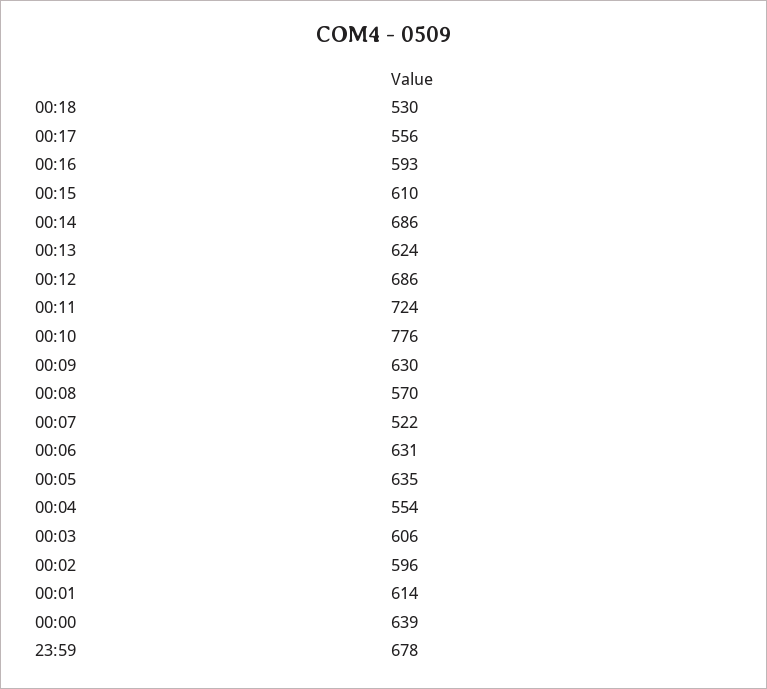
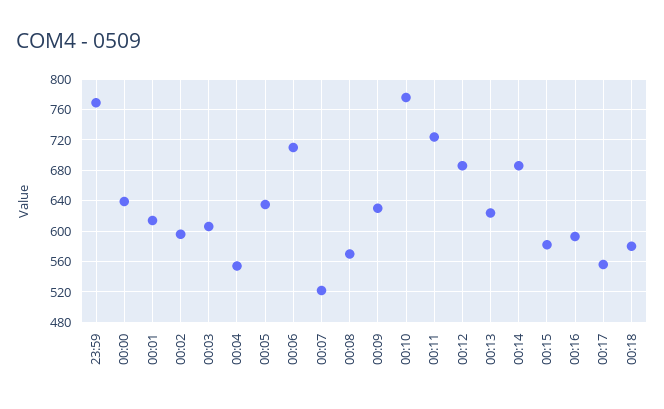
00:18: 530 -> 580
00:15: 610 -> 580
00:06: 631 -> 710
23:59: 678 -> 770

